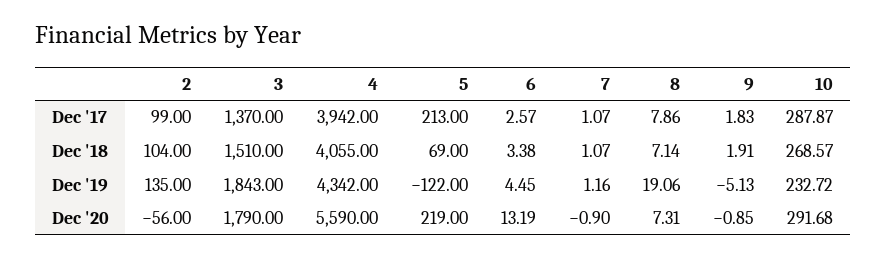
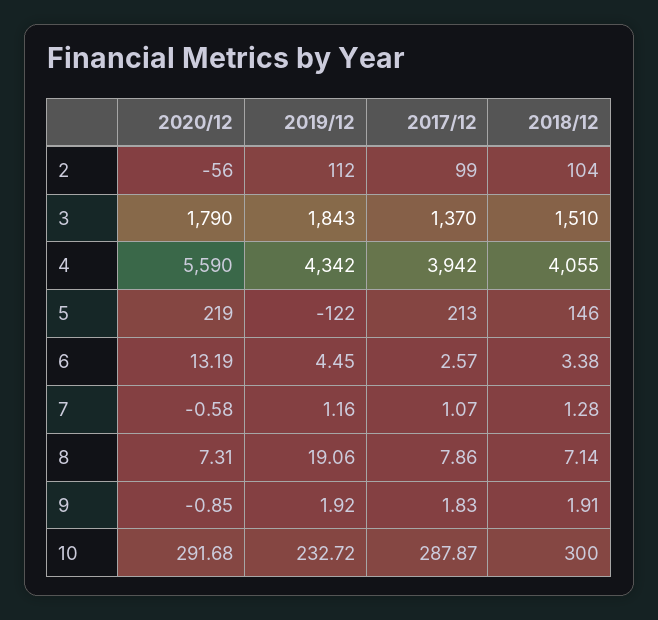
5, Dec '18: 69 -> 146
7, Dec '18: 1.07 -> 1.28
10, Dec '18: 268.57 -> 300
2, Dec '19: 135 -> 112
9, Dec '19: -5.13 -> 1.92
7, Dec '20: -0.9 -> -0.58

